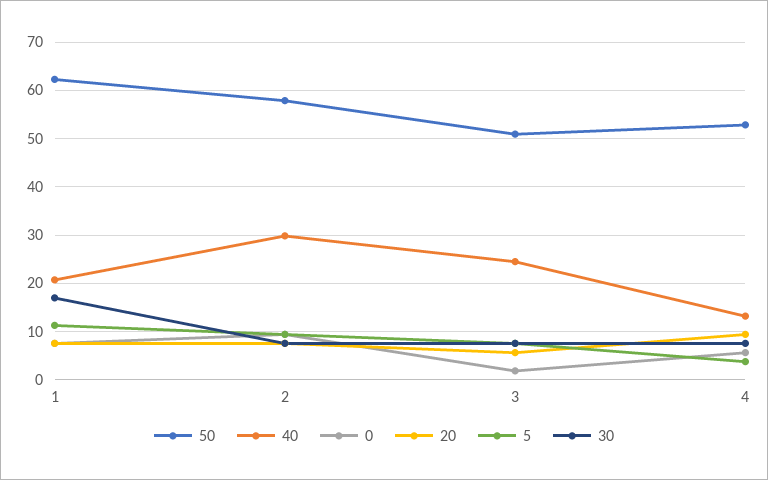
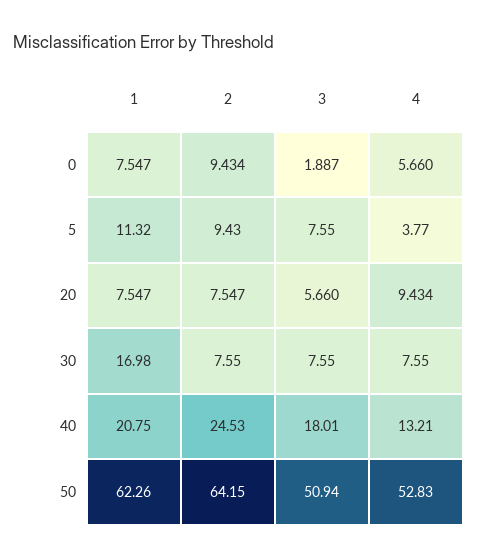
50, 2: 58 -> 64.15
40, 2: 30 -> 24.53
40, 3: 24 -> 18.01

